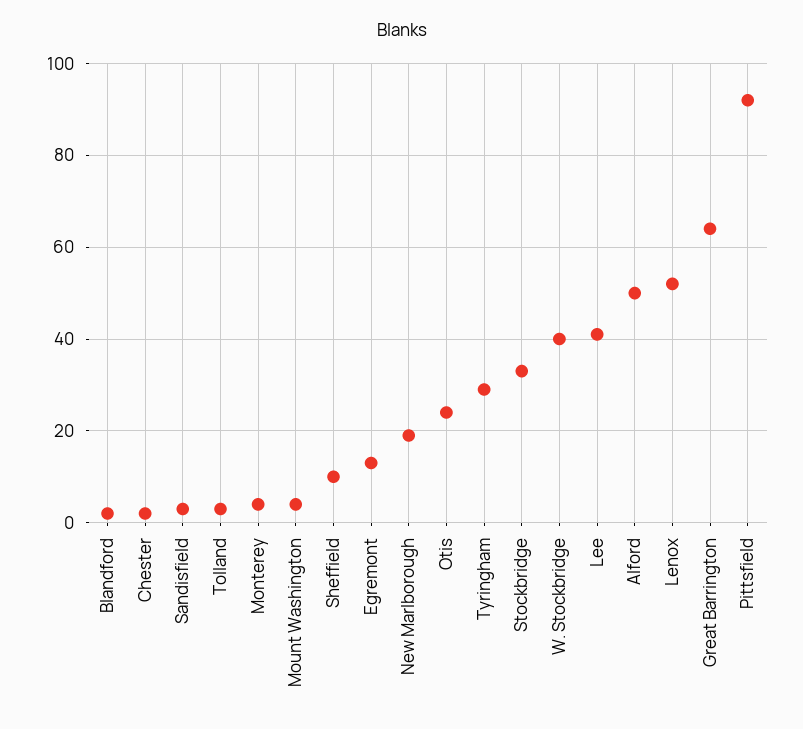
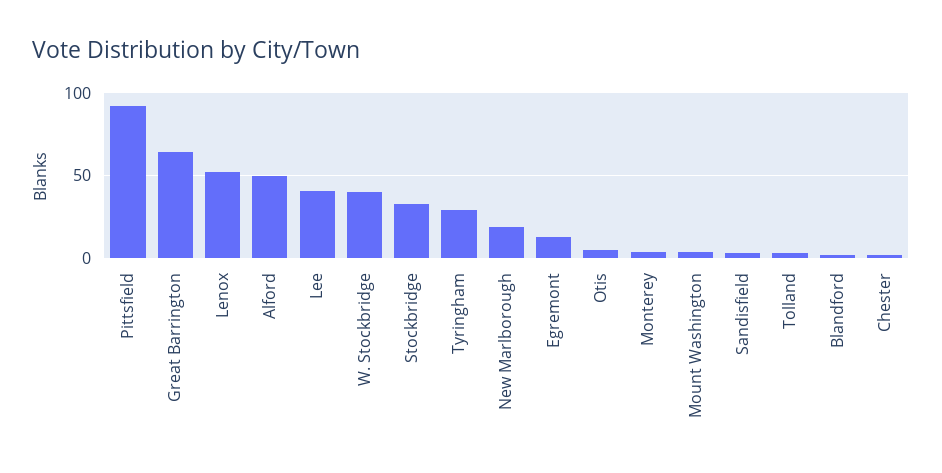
Sheffield: 10 -> none
Otis: 25 -> 5

